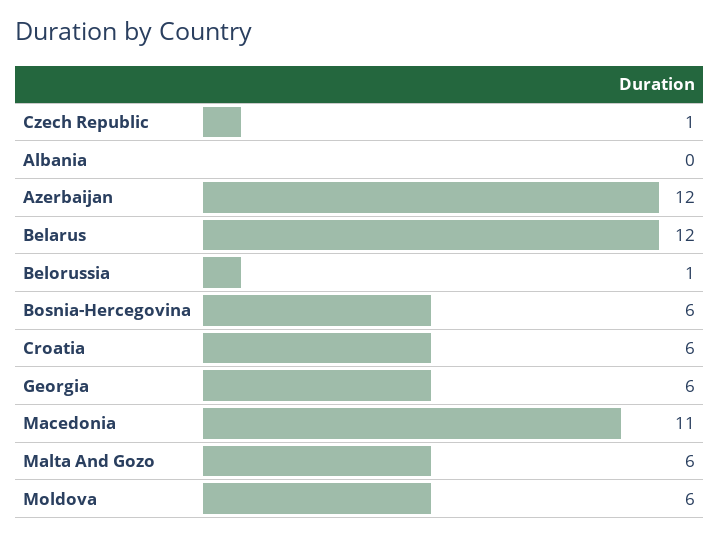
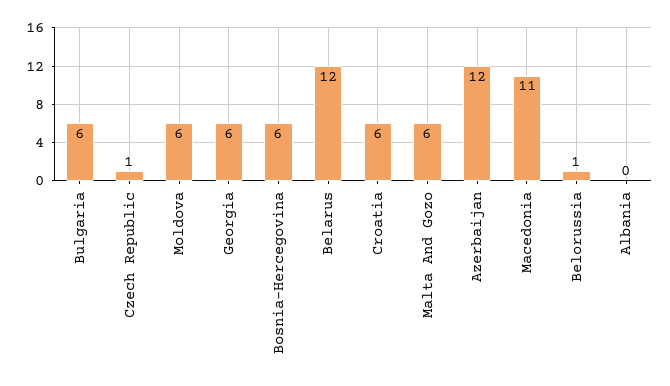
Bulgaria: none -> 6

